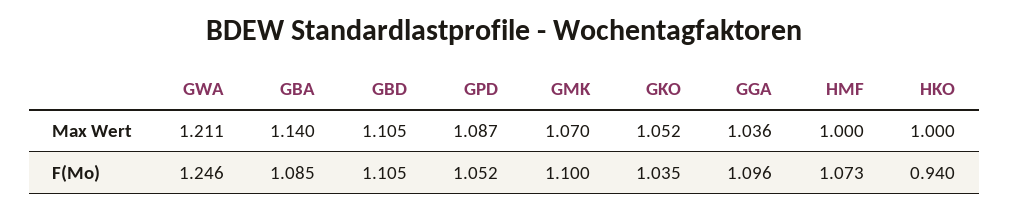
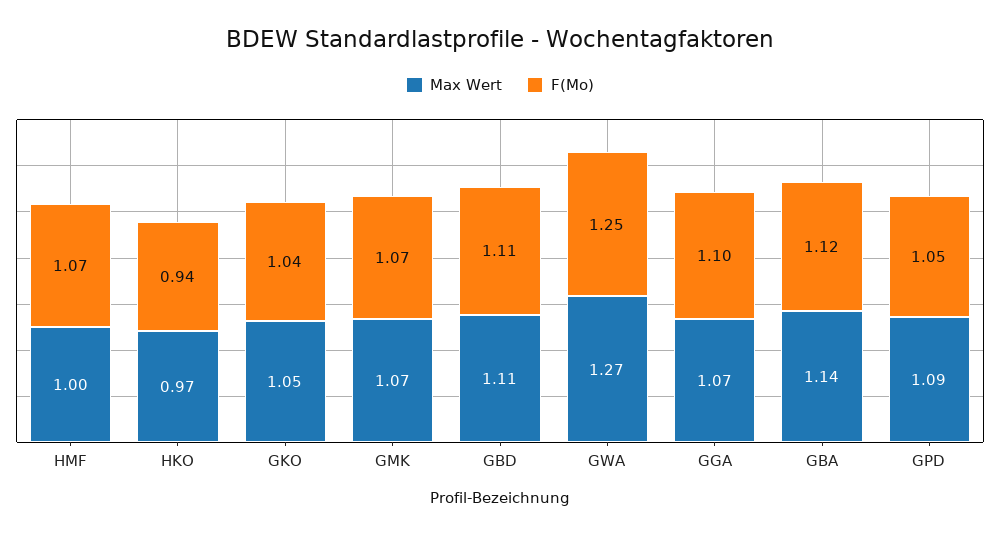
Max Wert, GWA: 1.211 -> 1.27
Max Wert, GGA: 1.036 -> 1.07
Max Wert, HKO: 1 -> 0.97
F(Mo), GBA: 1.085 -> 1.12
F(Mo), GMK: 1.1 -> 1.07

